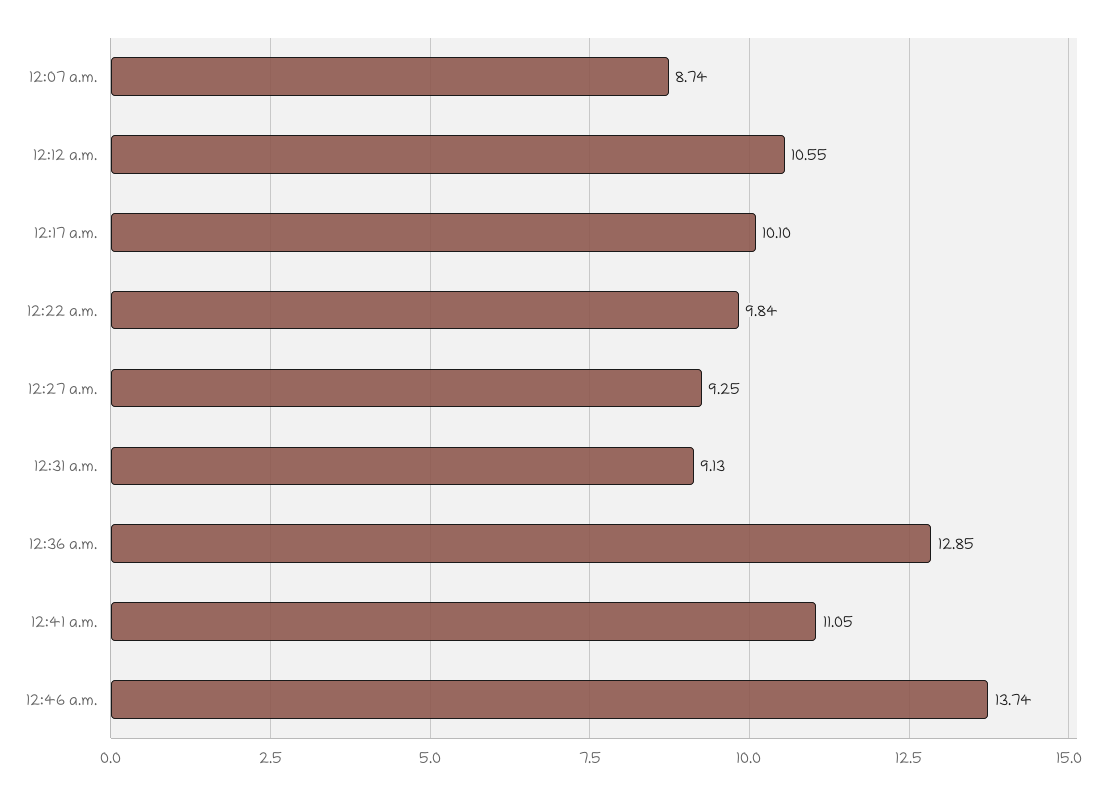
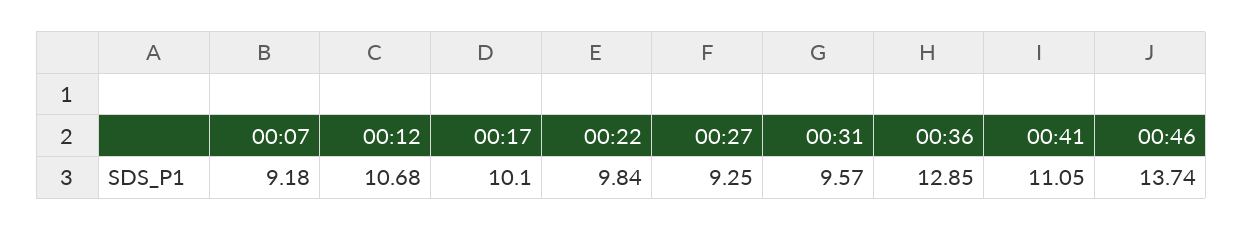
12:07 a.m.: 8.74 -> 9.18
12:12 a.m.: 10.55 -> 10.68
12:31 a.m.: 9.13 -> 9.57

